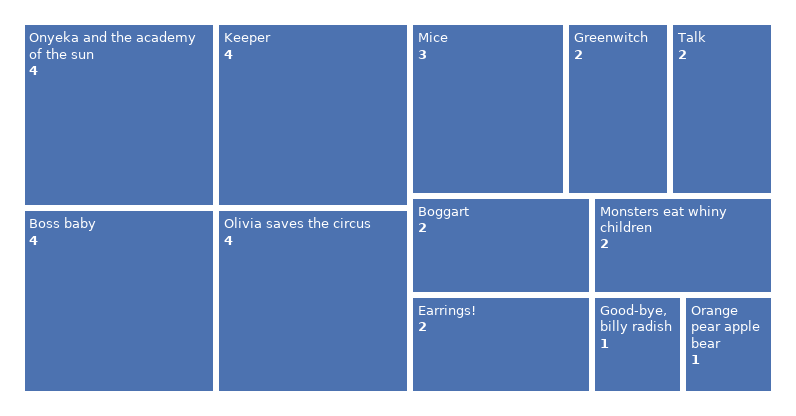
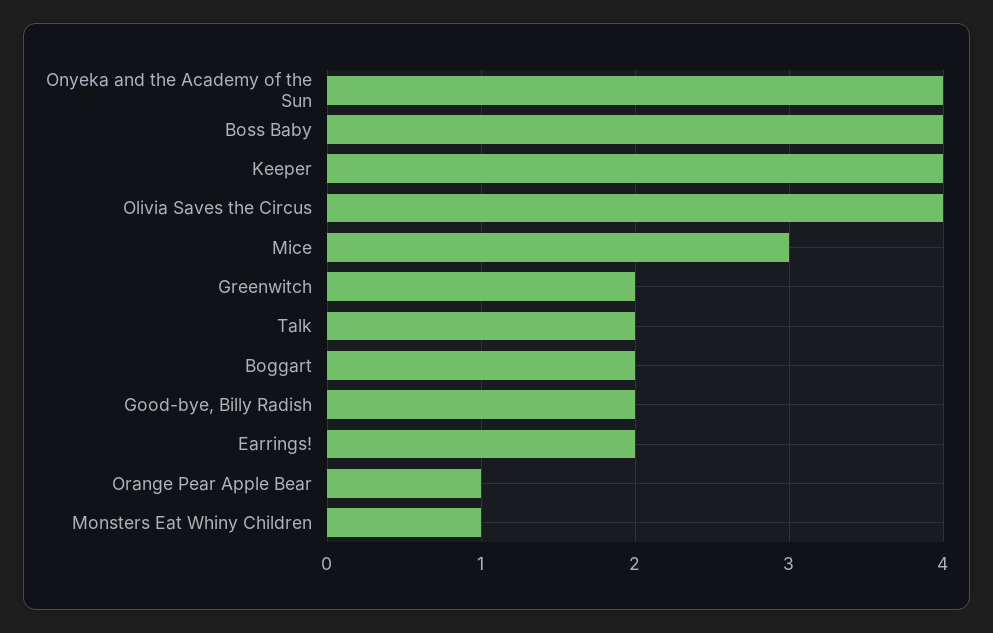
Monsters eat whiny children: 2 -> 1
Good-bye, billy radish: 1 -> 2

